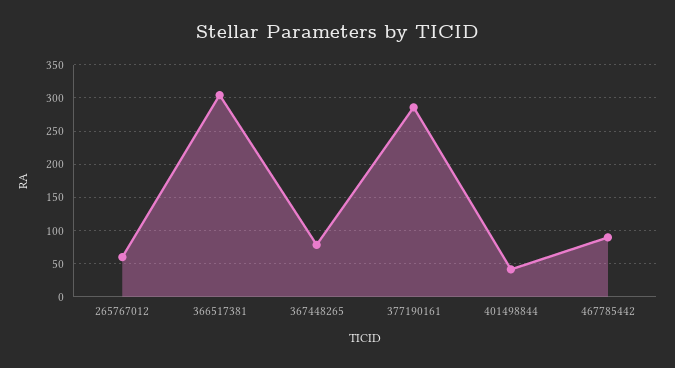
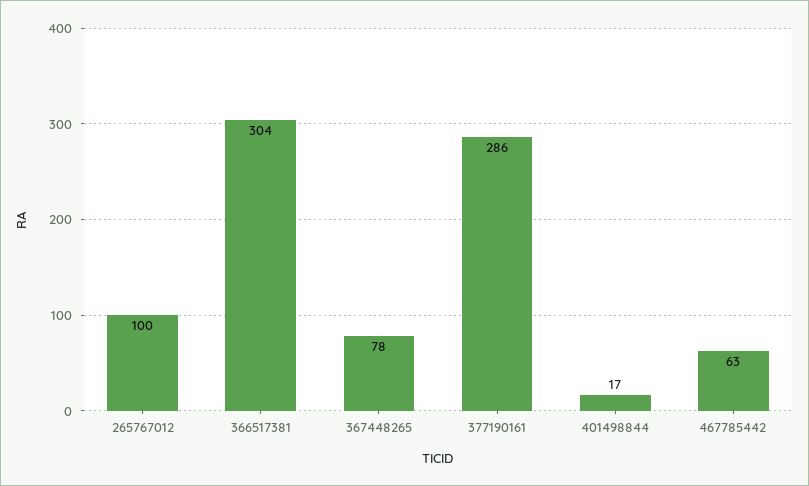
265767012: 60 -> 100
401498844: 40 -> 17
467785442: 90 -> 63

